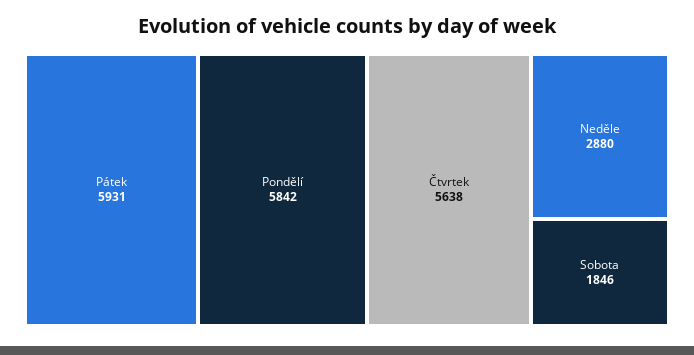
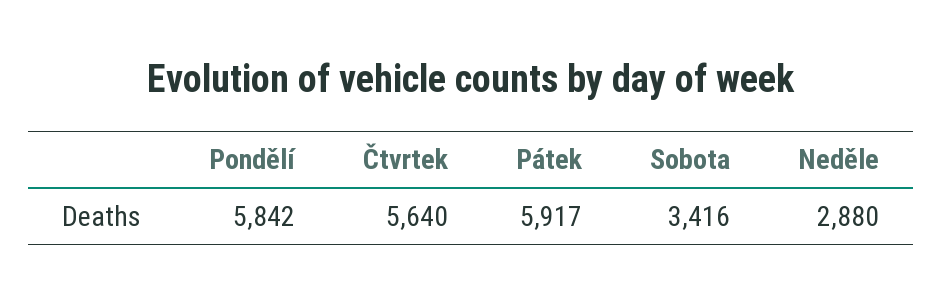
Pátek: 5931 -> 5917
Čtvrtek: 5638 -> 5640
Sobota: 1846 -> 3416

